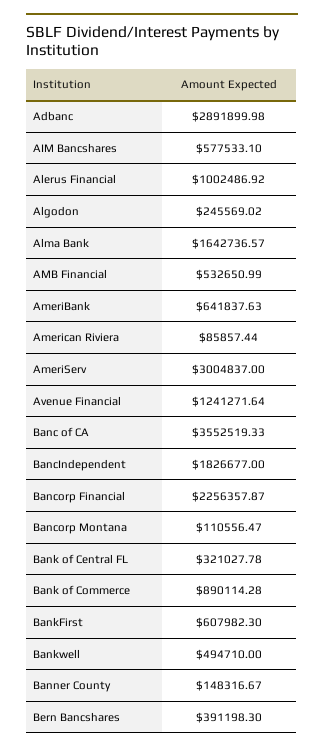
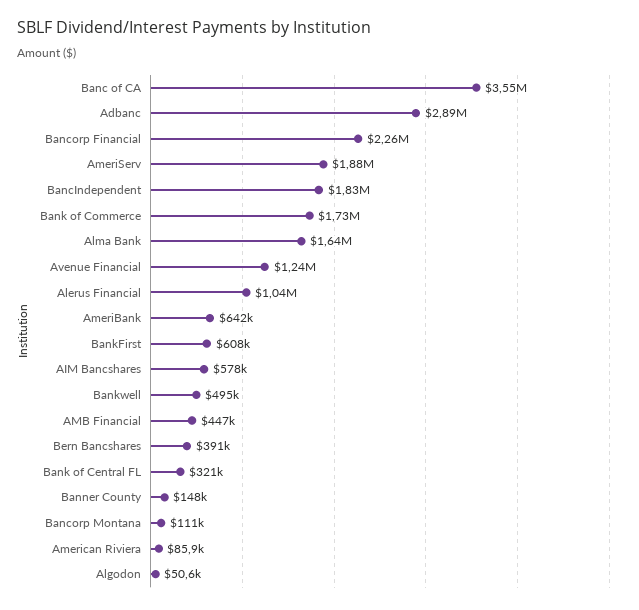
Alerus Financial: 1002486.92 -> 1040000
Algodon: 245569.02 -> 50600
AMB Financial: 532650.99 -> 447000
AmeriServ: 3004837 -> 1880000
Bank of Commerce: 890114.28 -> 1730000

